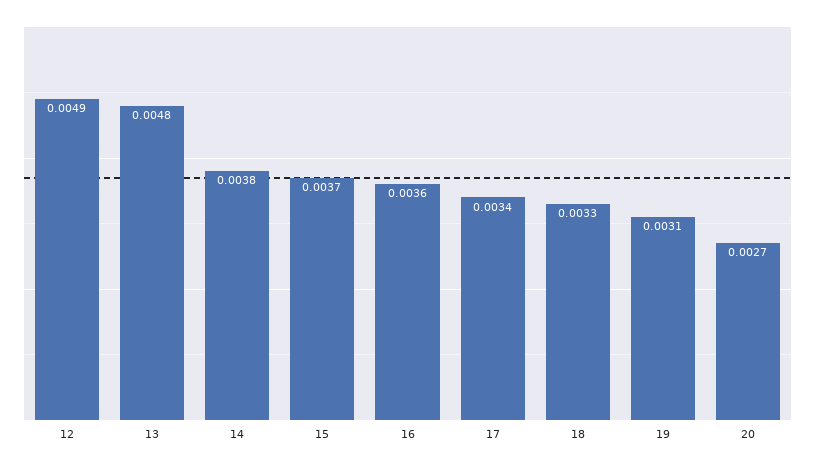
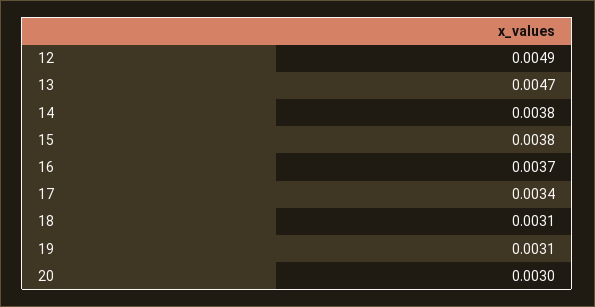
13: 0.0048 -> 0.0047
15: 0.0037 -> 0.0038
16: 0.0036 -> 0.0037
18: 0.0033 -> 0.0031
20: 0.0027 -> 0.003

